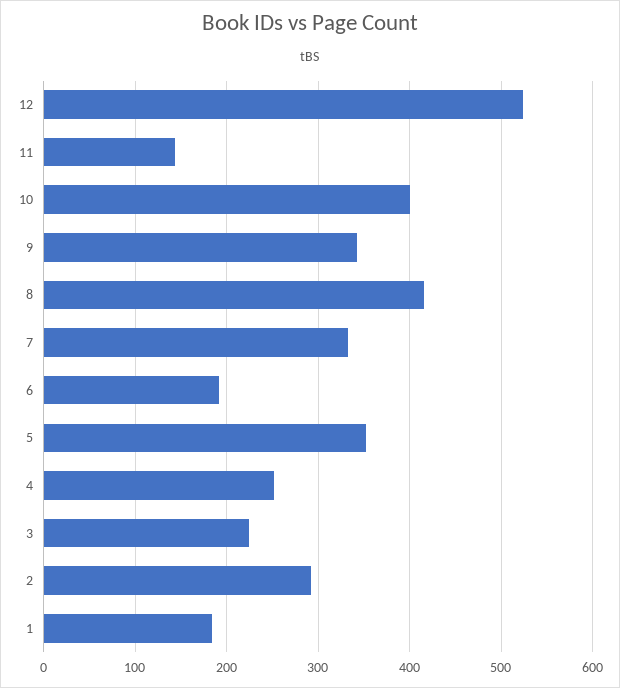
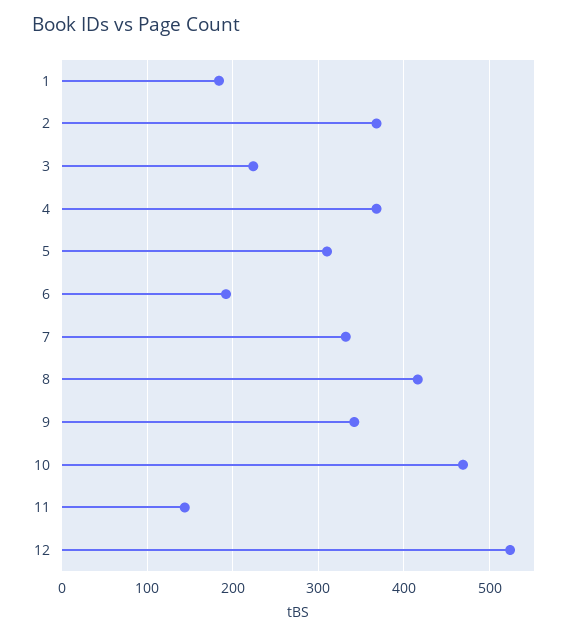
10: 400 -> 470
5: 350 -> 310
4: 250 -> 370
2: 290 -> 370

